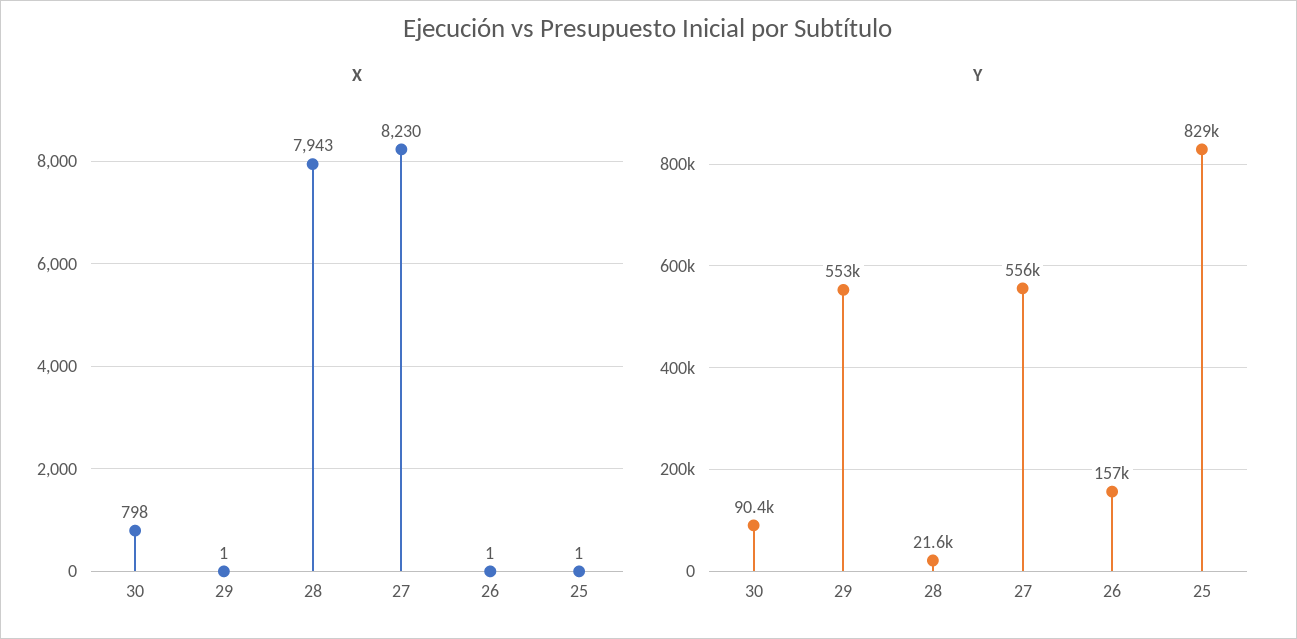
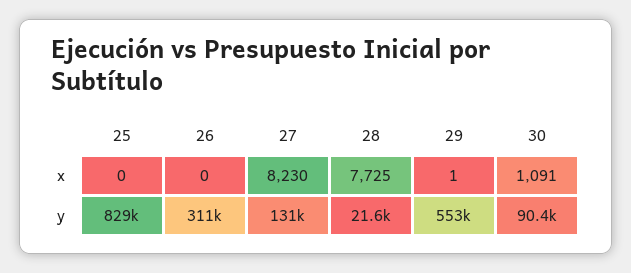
X, 30: 798 -> 1091
X, 28: 7943 -> 7725
X, 26: 1 -> 0
X, 25: 1 -> 0
Y, 27: 556000 -> 131000
Y, 26: 157000 -> 311000

